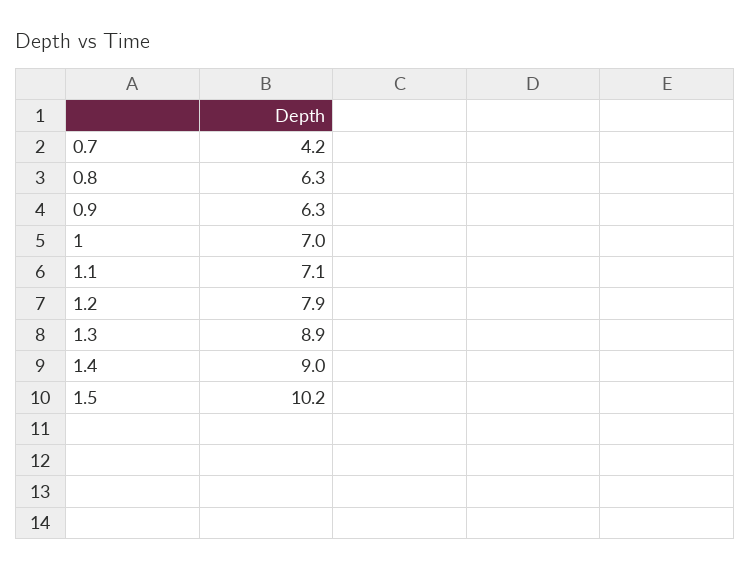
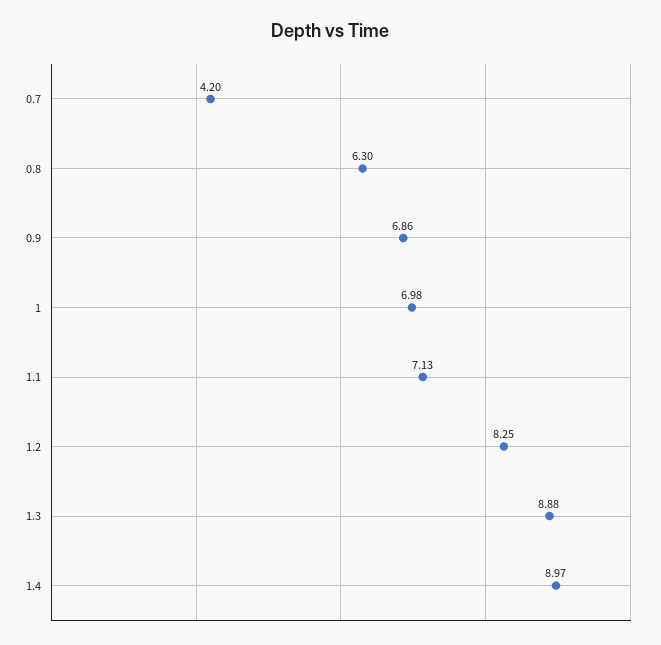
0.9: 6.3 -> 6.86
1.2: 7.9 -> 8.25
1.5: 10.2 -> none

